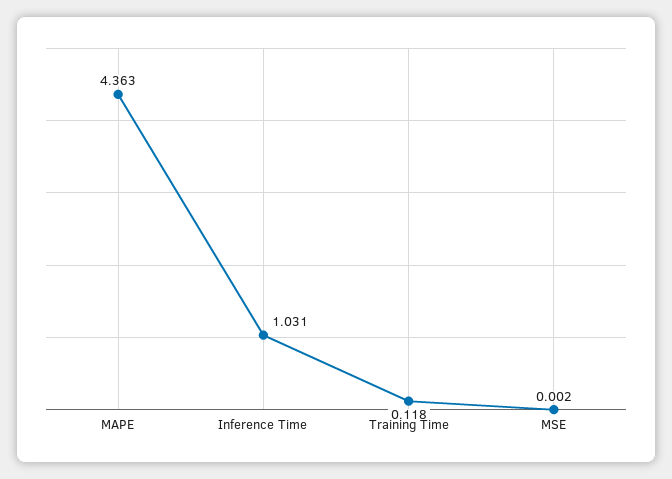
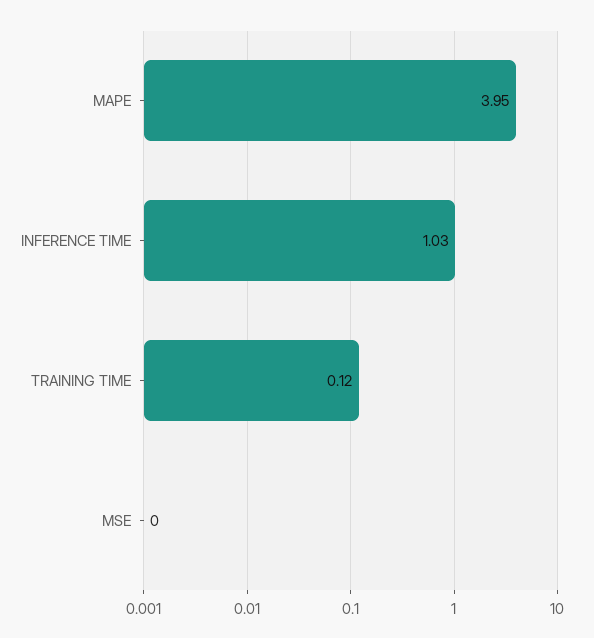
MAPE: 4.363 -> 3.95

